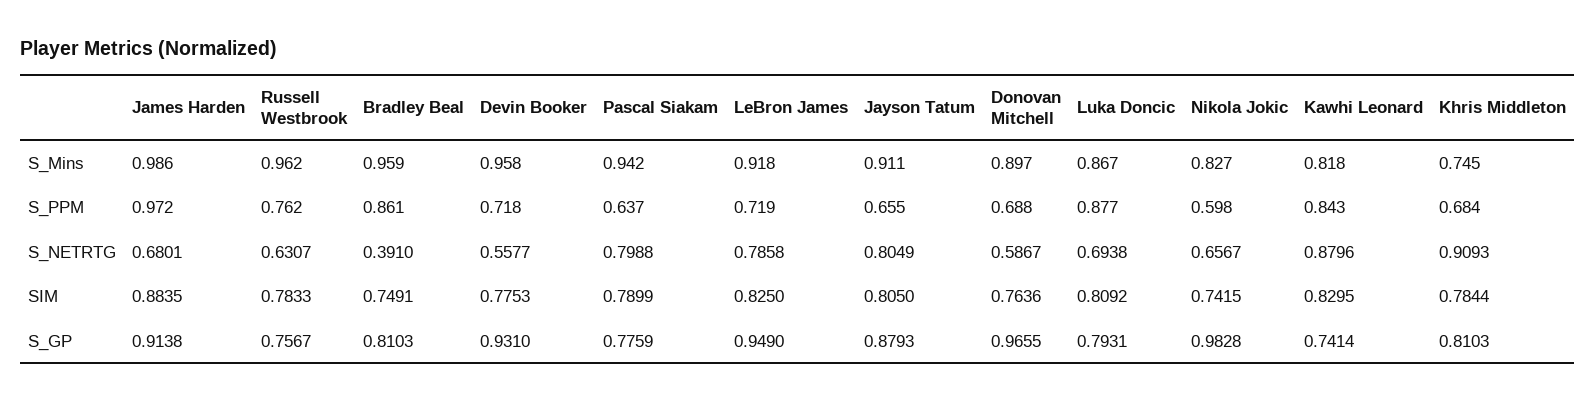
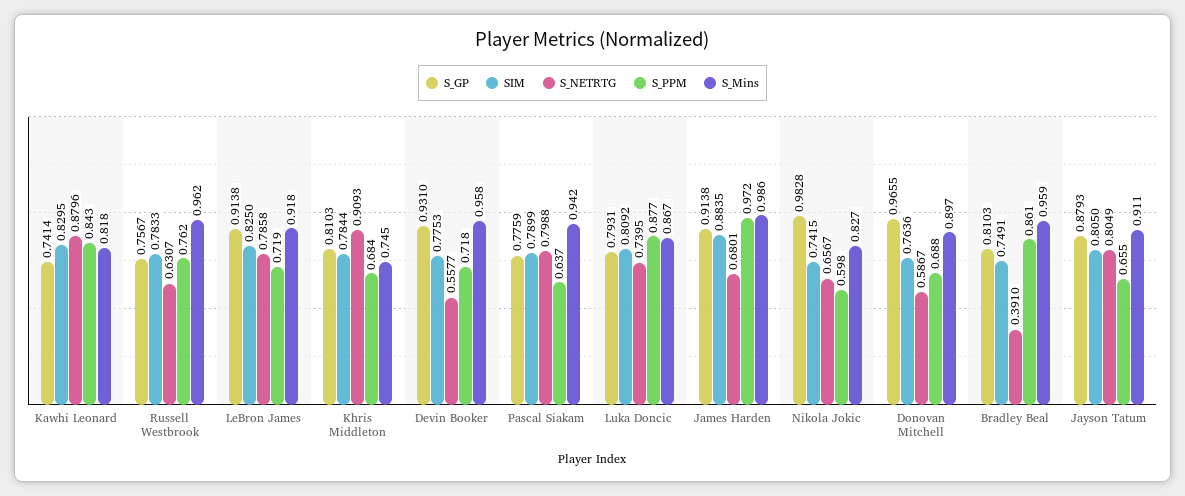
S_NETRTG, Luka Doncic: 0.6938 -> 0.7395
S_GP, LeBron James: 0.949 -> 0.9138

